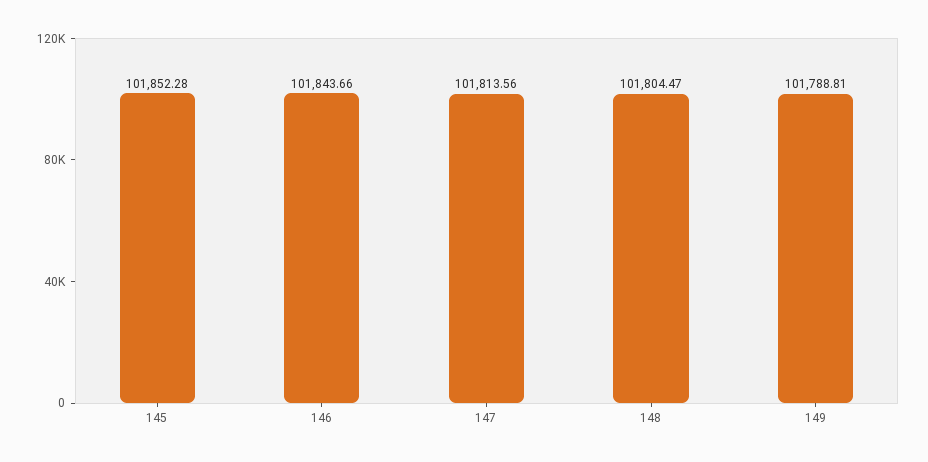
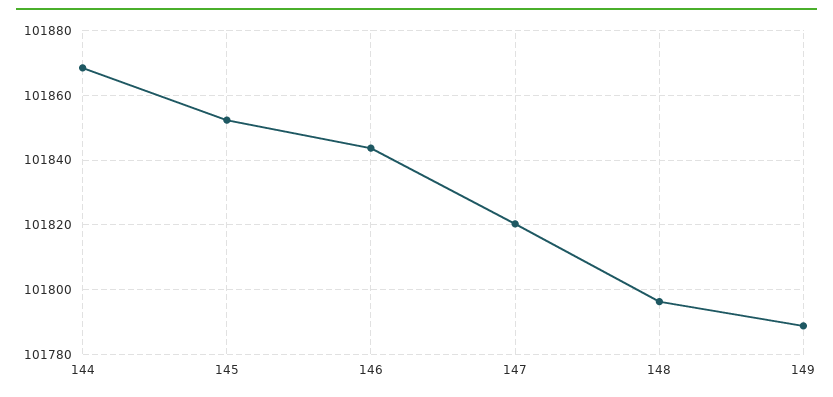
147: 101813.56 -> 101820
148: 101804.47 -> 101796
144: none -> 101868

